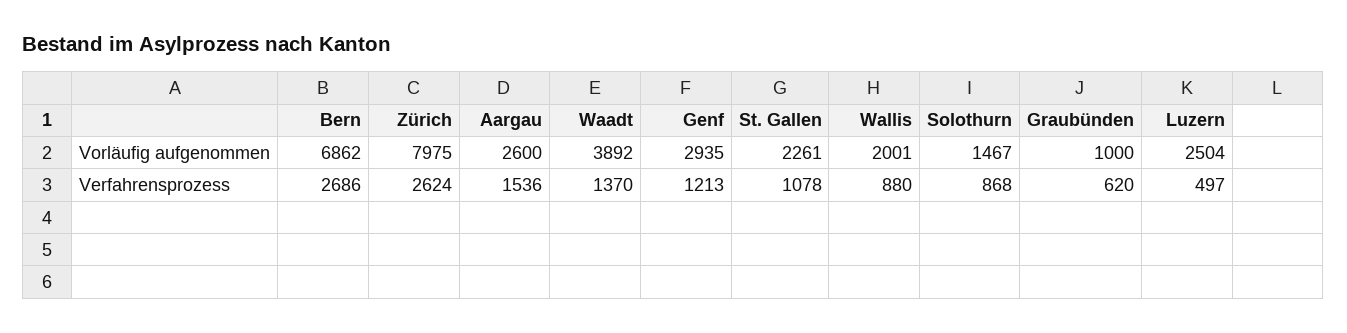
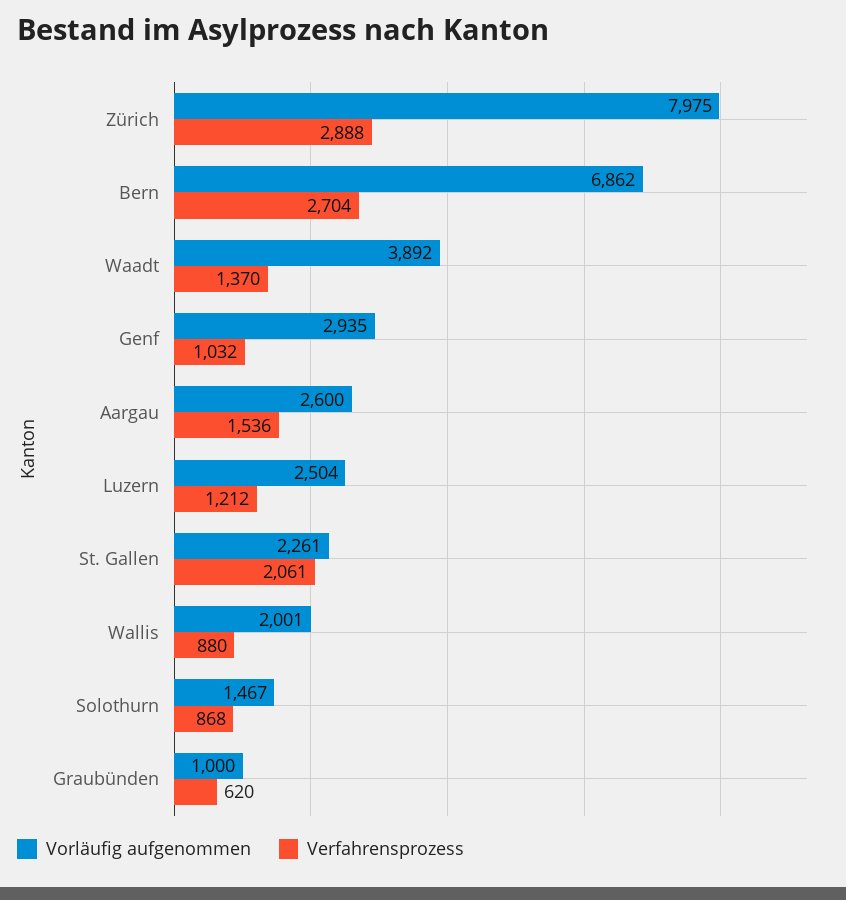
Verfahrensprozess, Bern: 2686 -> 2704
Verfahrensprozess, Zürich: 2624 -> 2888
Verfahrensprozess, Genf: 1213 -> 1032
Verfahrensprozess, St. Gallen: 1078 -> 2061
Verfahrensprozess, Luzern: 497 -> 1212

